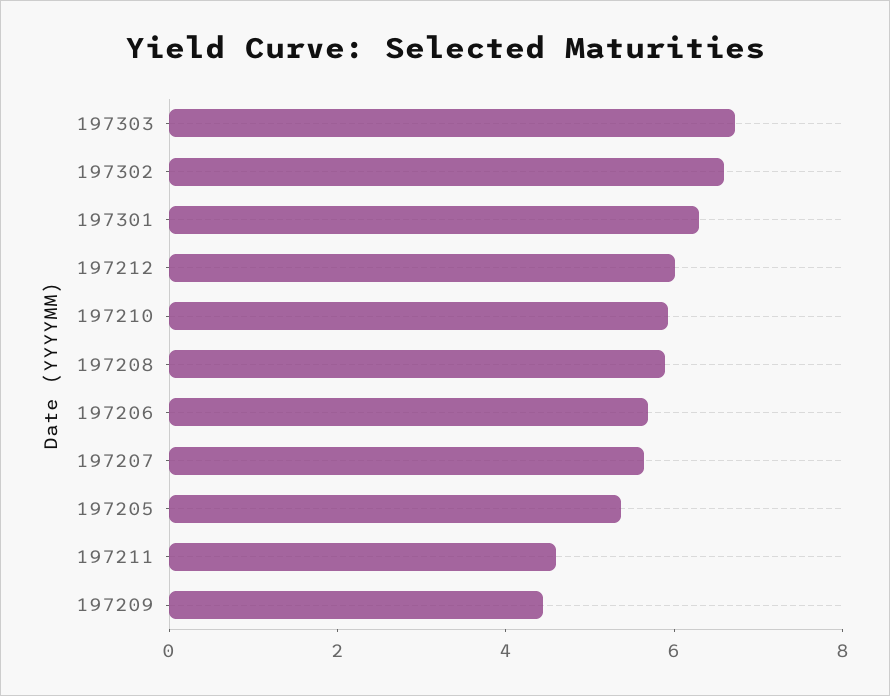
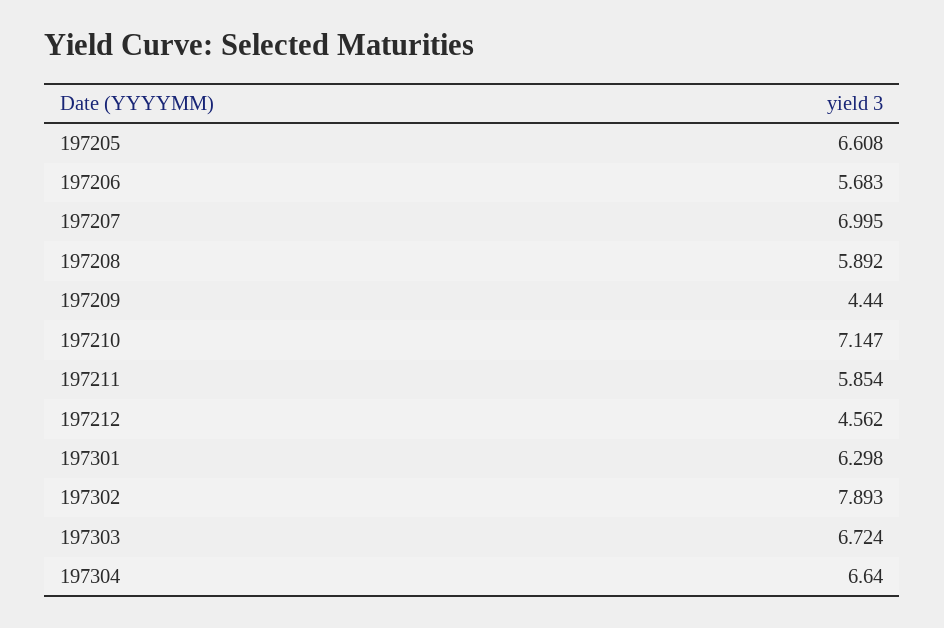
197302: 6.5 -> 7.893
197212: 6 -> 4.562
197210: 6 -> 7.147
197207: 5.5 -> 6.995
197205: 5.5 -> 6.608
197211: 4.5 -> 5.854
197304: none -> 6.64

